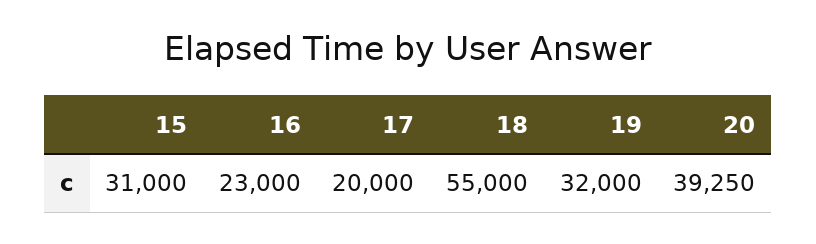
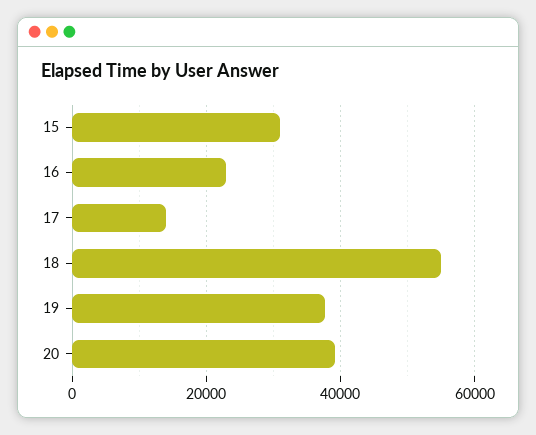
17: 20000 -> 14000
19: 32000 -> 38000

